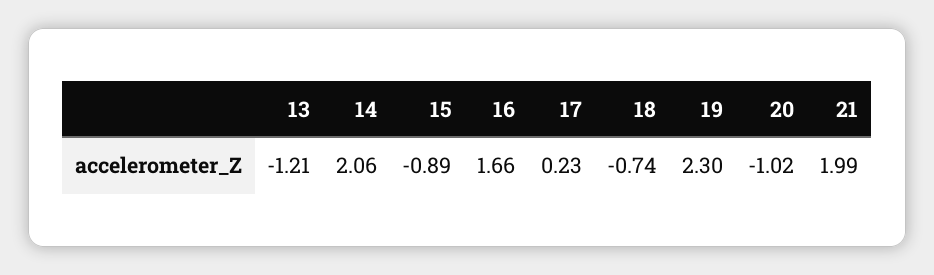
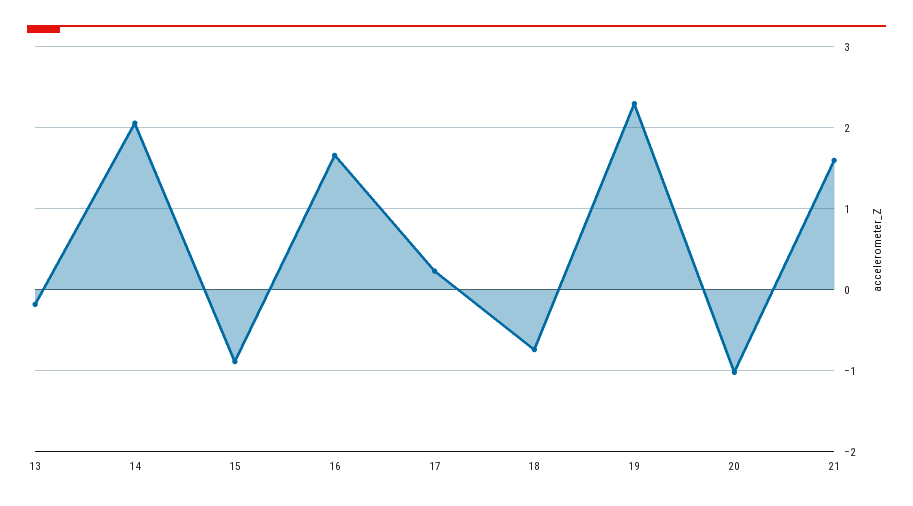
13: -1.21 -> -0.2
21: 1.99 -> 1.6

